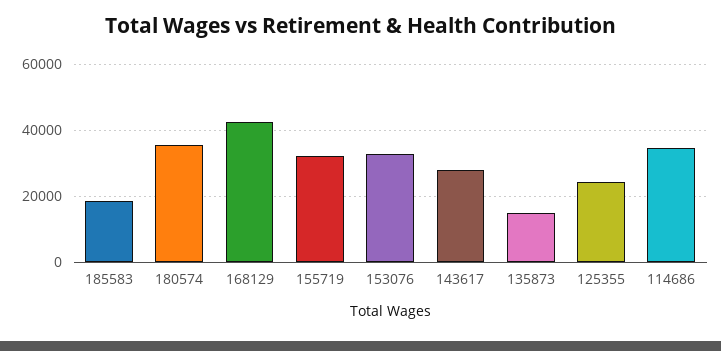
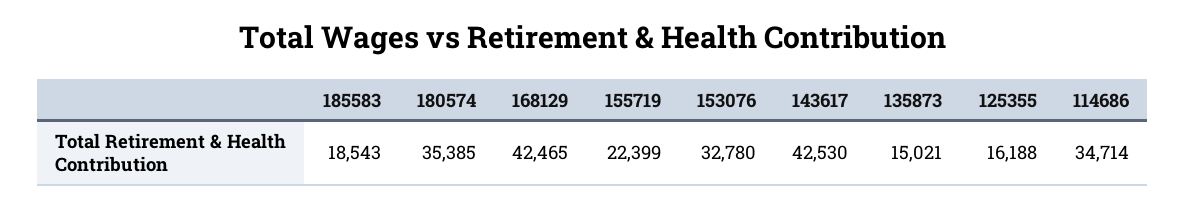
155719: 32000 -> 22399
143617: 28000 -> 42530
125355: 24000 -> 16188

